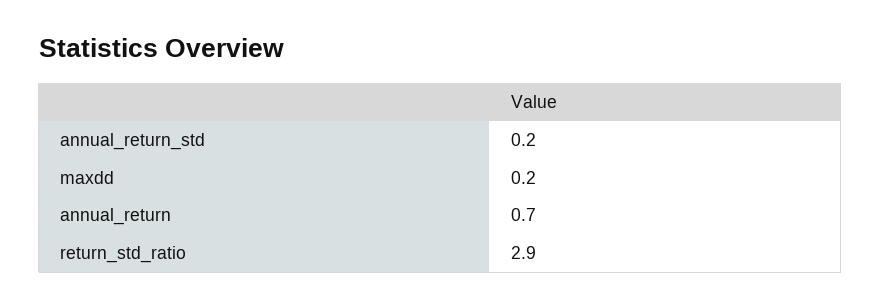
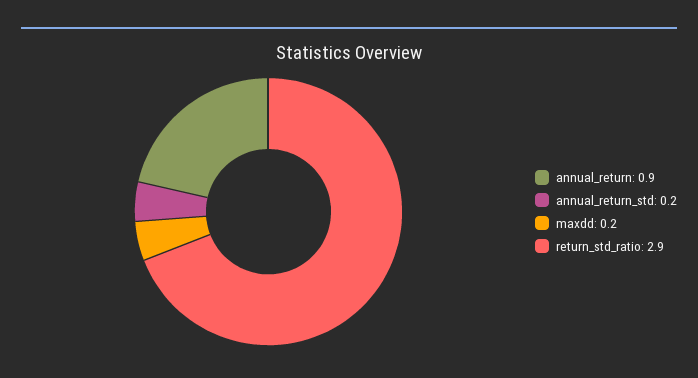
annual_return: 0.7 -> 0.9

